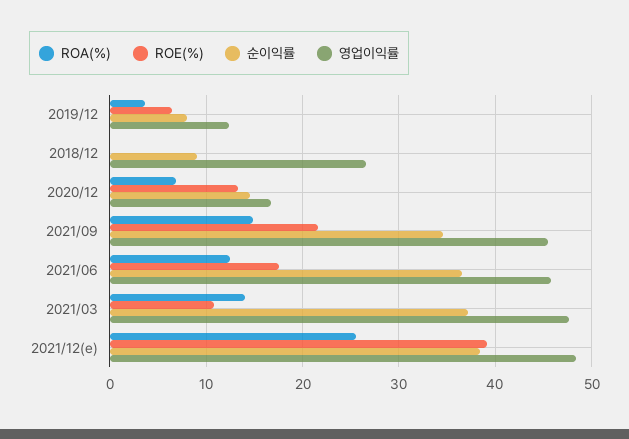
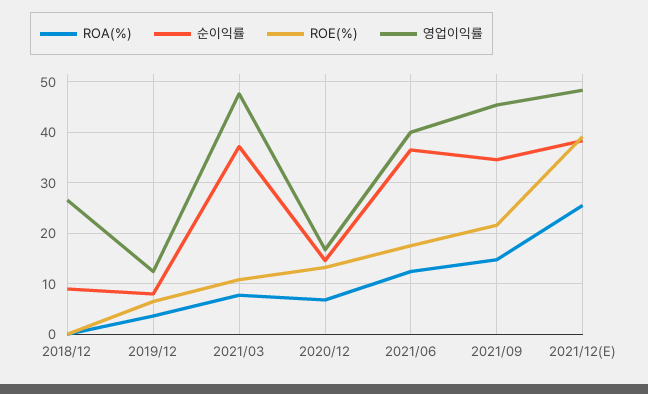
영업이익률, 2021/06: 46 -> 40
ROA(%), 2021/03: 14 -> 8

